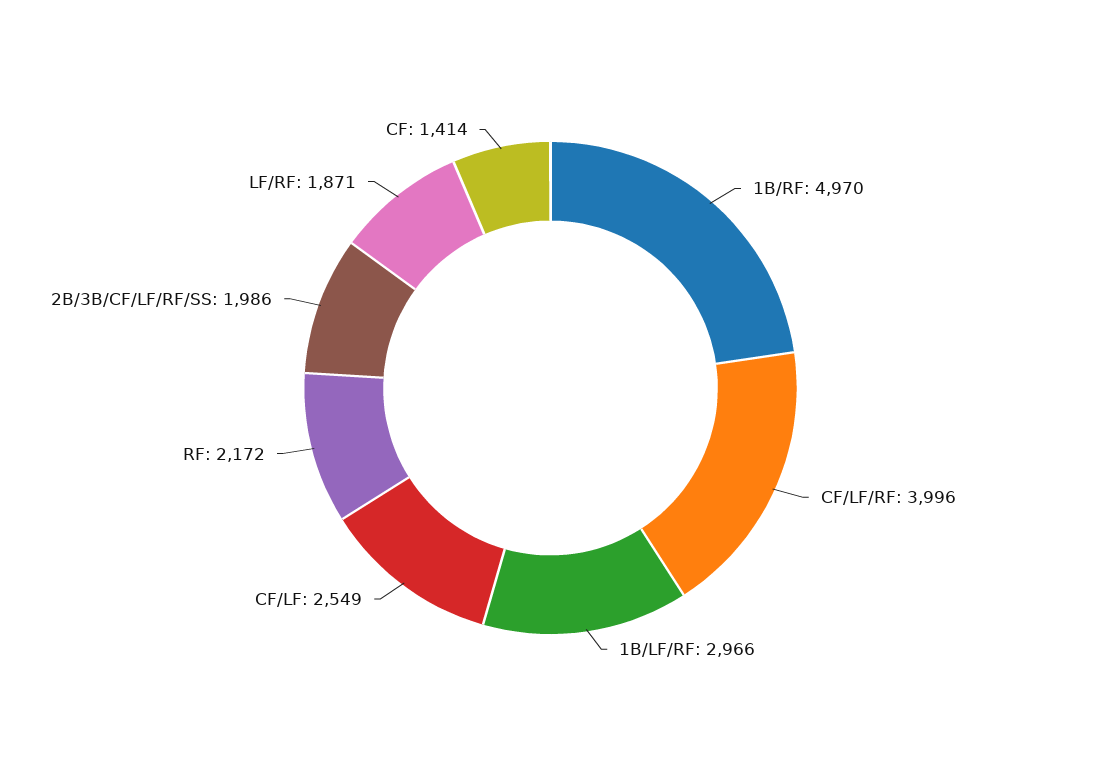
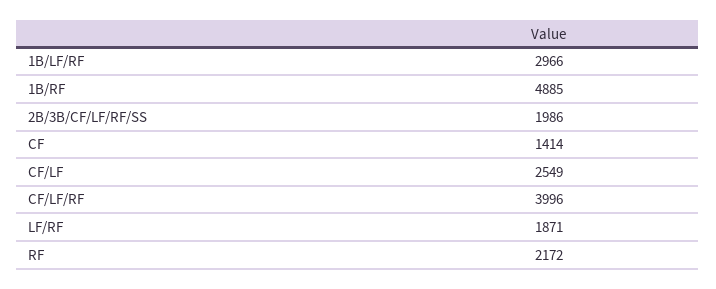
1B/RF: 4970 -> 4885

